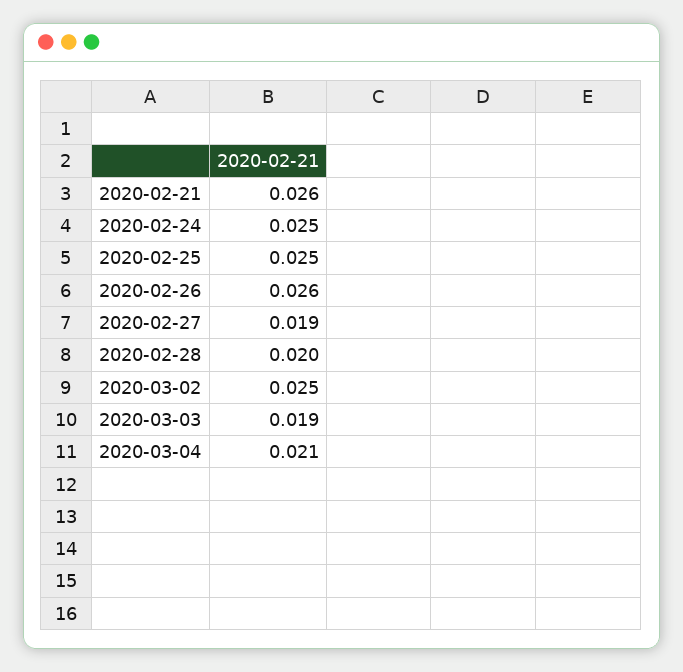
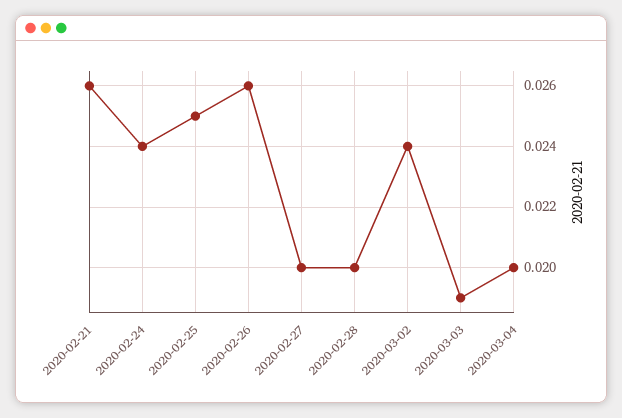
2020-02-24: 0.025 -> 0.024
2020-02-27: 0.019 -> 0.02
2020-03-02: 0.025 -> 0.024
2020-03-04: 0.021 -> 0.02

